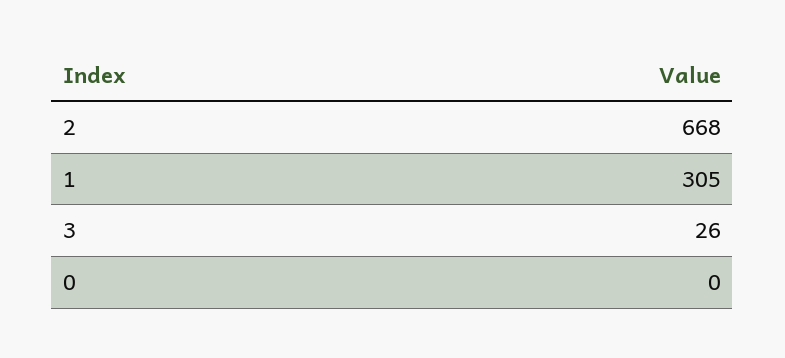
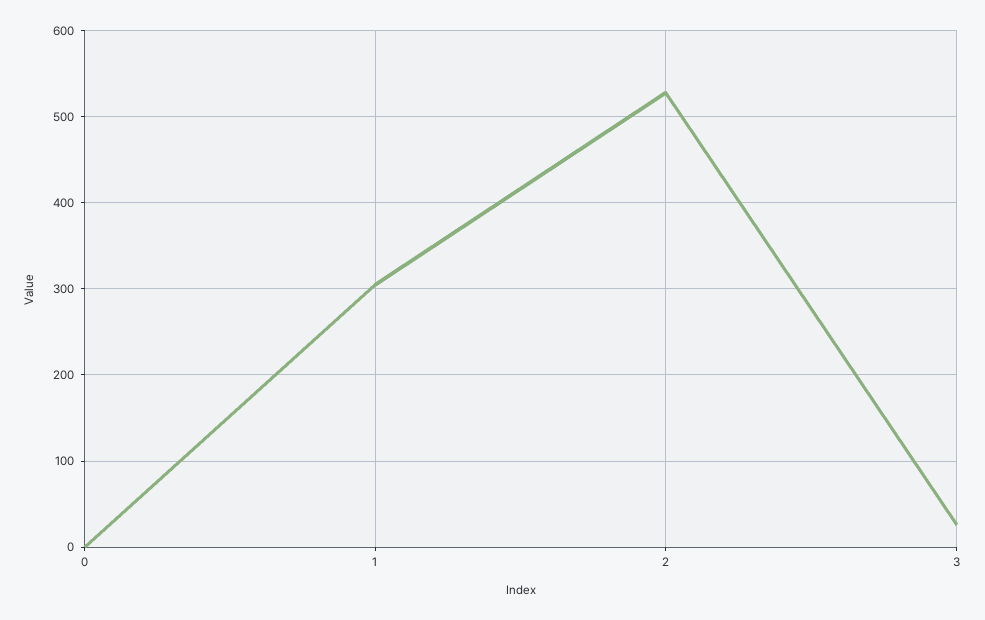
2: 668 -> 530

